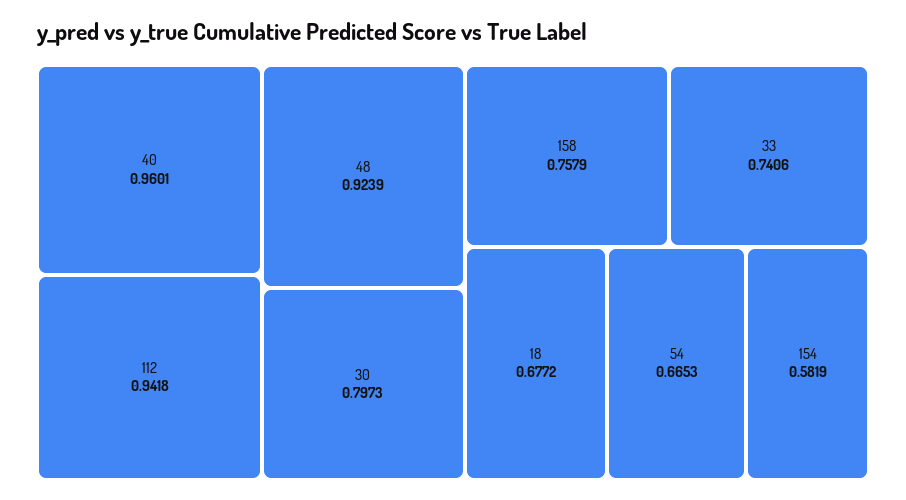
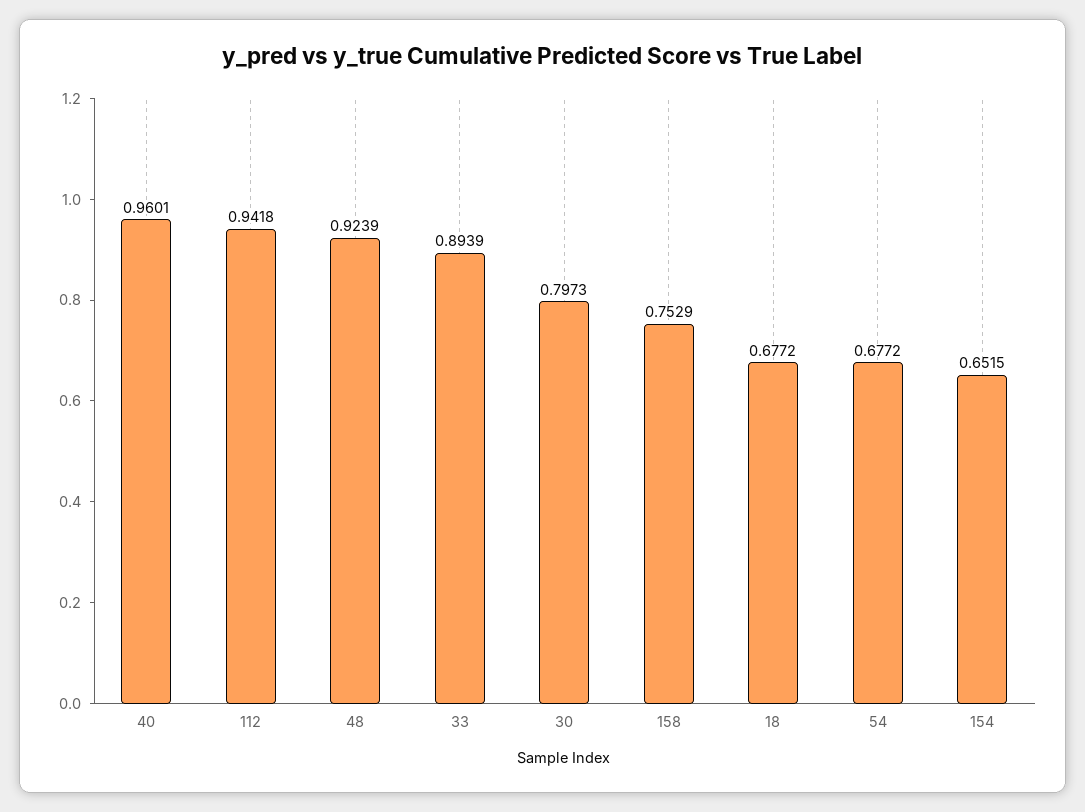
158: 0.7579 -> 0.7529
33: 0.7406 -> 0.8939
54: 0.6653 -> 0.6772
154: 0.5819 -> 0.6515

